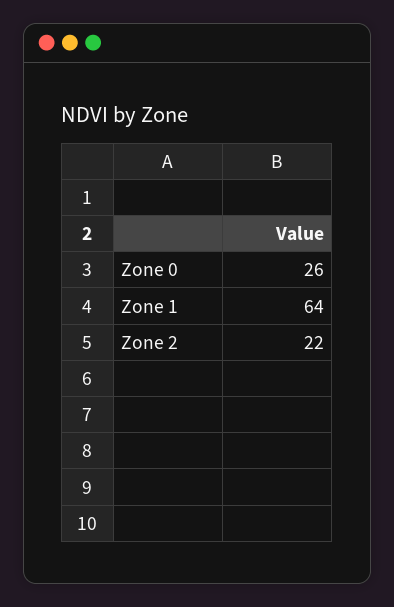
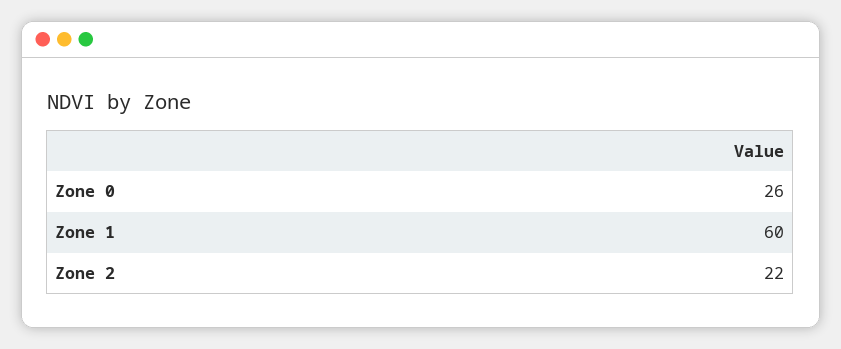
Zone 1: 64 -> 60

